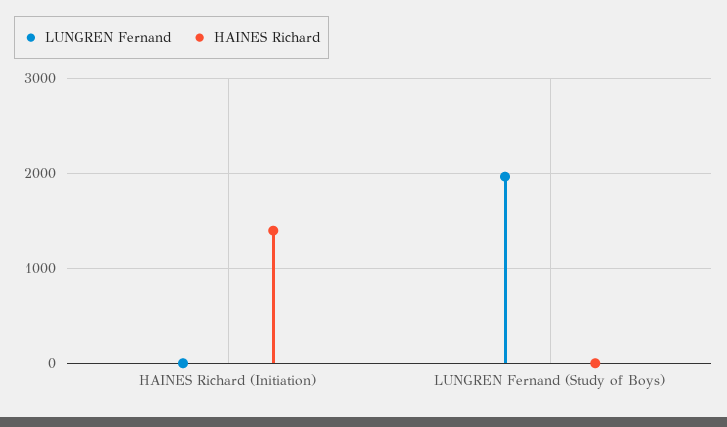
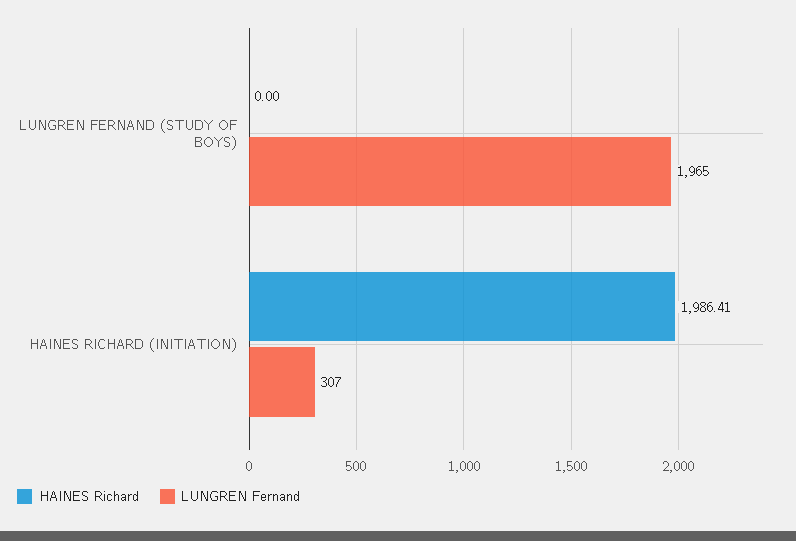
LUNGREN Fernand, HAINES Richard (Initiation): 0 -> 307
HAINES Richard, HAINES Richard (Initiation): 1400 -> 1986.41

